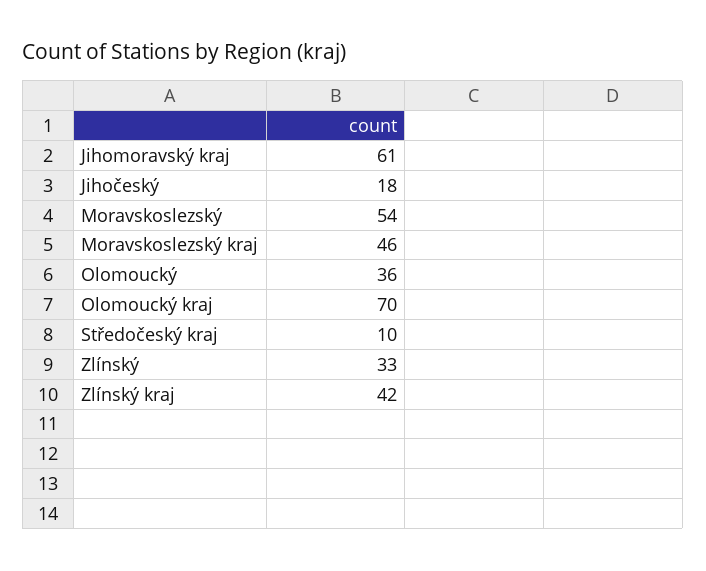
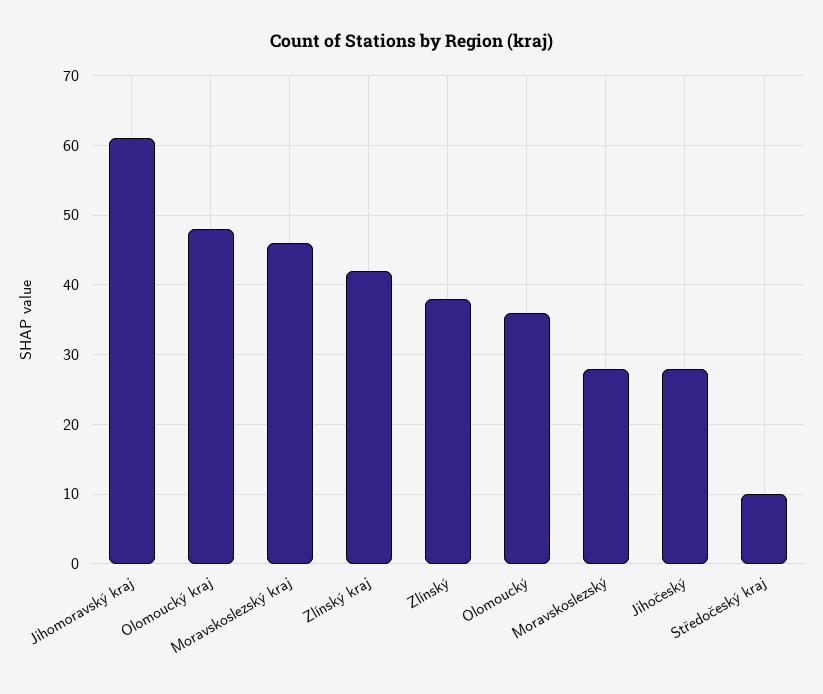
Jihočeský: 18 -> 28
Moravskoslezský: 54 -> 28
Olomoucký kraj: 70 -> 48
Zlínský: 33 -> 38

